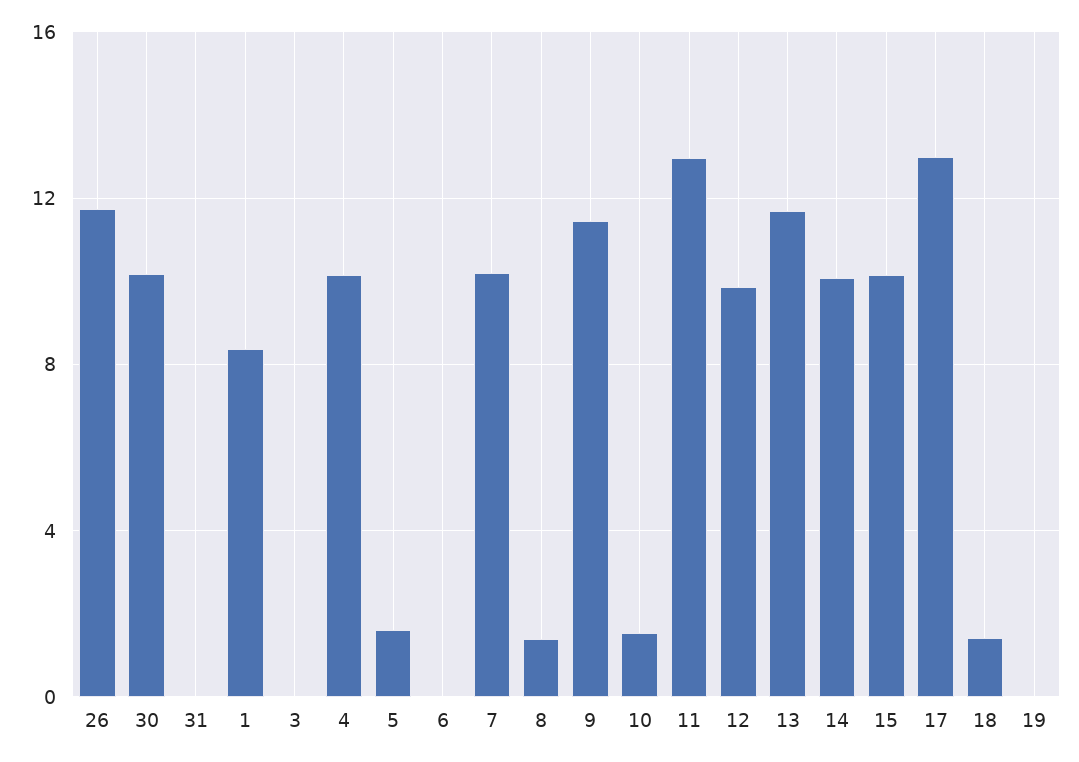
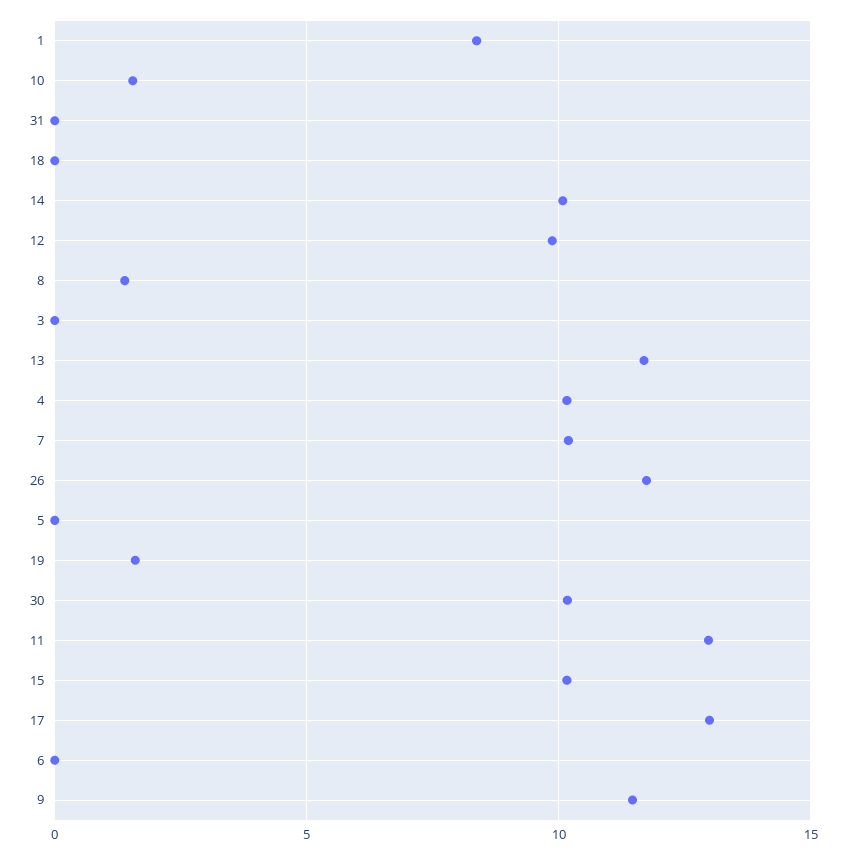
5: 1.5 -> 0
18: 1.5 -> 0
19: 0 -> 1.5

